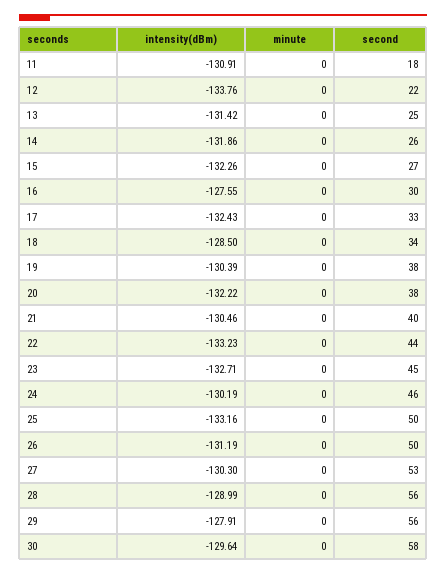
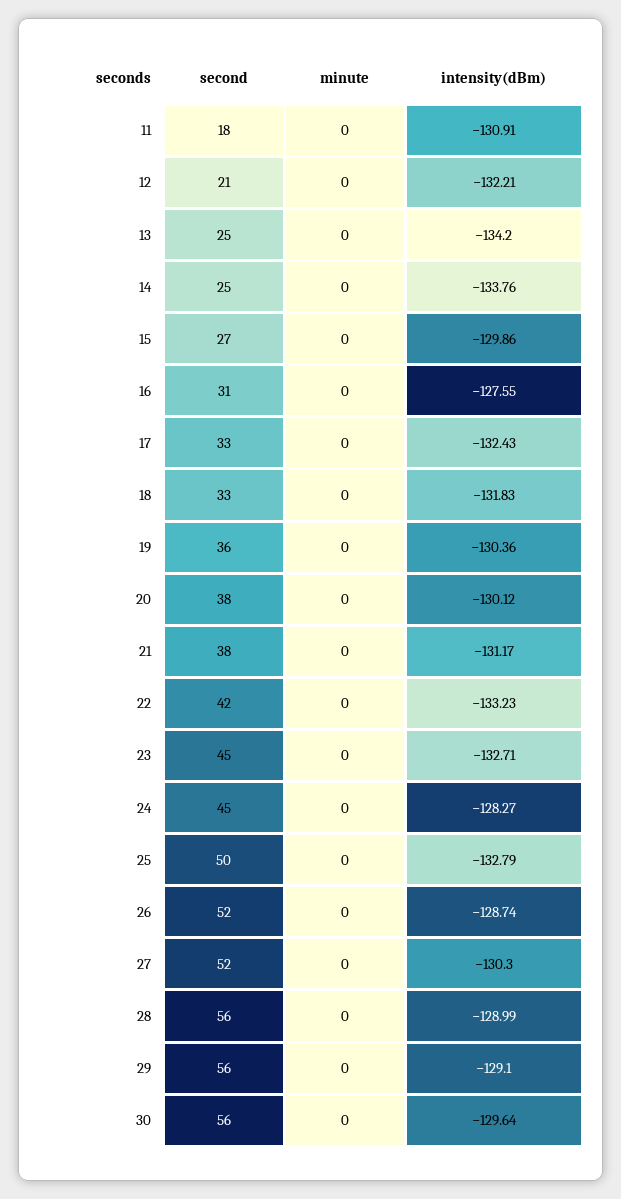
intensity(dBm), 12: -133.76 -> -132.21
second, 12: 22 -> 21
intensity(dBm), 13: -131.42 -> -134.2
intensity(dBm), 14: -131.86 -> -133.76
second, 14: 26 -> 25
intensity(dBm), 15: -132.26 -> -129.86
second, 16: 30 -> 31
intensity(dBm), 18: -128.5 -> -131.83
second, 18: 34 -> 33
intensity(dBm), 19: -130.39 -> -130.36
second, 19: 38 -> 36
intensity(dBm), 20: -132.22 -> -130.12
intensity(dBm), 21: -130.46 -> -131.17
second, 21: 40 -> 38
second, 22: 44 -> 42
intensity(dBm), 24: -130.19 -> -128.27
second, 24: 46 -> 45
intensity(dBm), 25: -133.16 -> -132.79
intensity(dBm), 26: -131.19 -> -128.74
second, 26: 50 -> 52
second, 27: 53 -> 52
intensity(dBm), 29: -127.91 -> -129.1
second, 30: 58 -> 56

